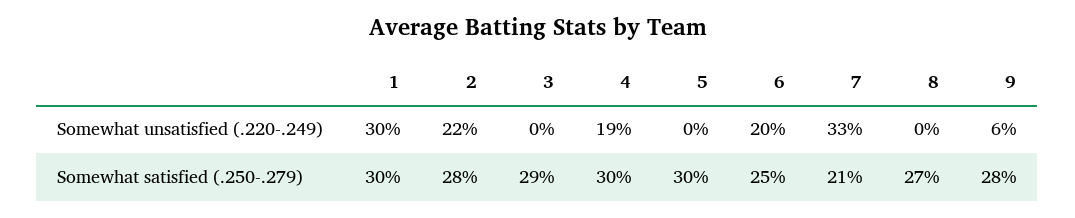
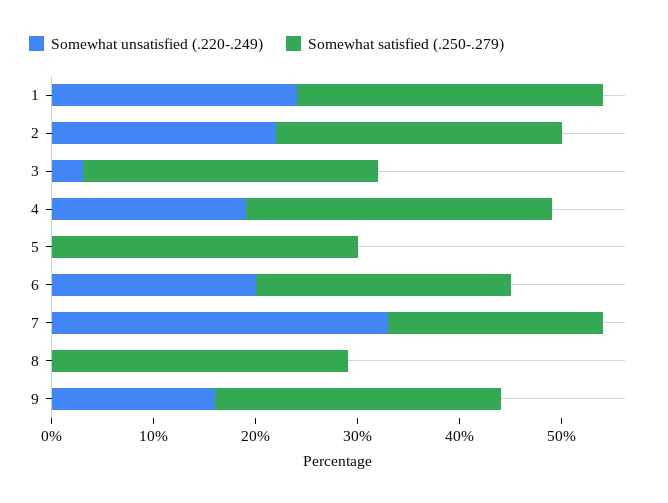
Somewhat unsatisfied (.220-.249), 1: 30 -> 24
Somewhat unsatisfied (.220-.249), 3: 0 -> 3
Somewhat unsatisfied (.220-.249), 9: 6 -> 16
Somewhat satisfied (.250-.279), 8: 27 -> 29

